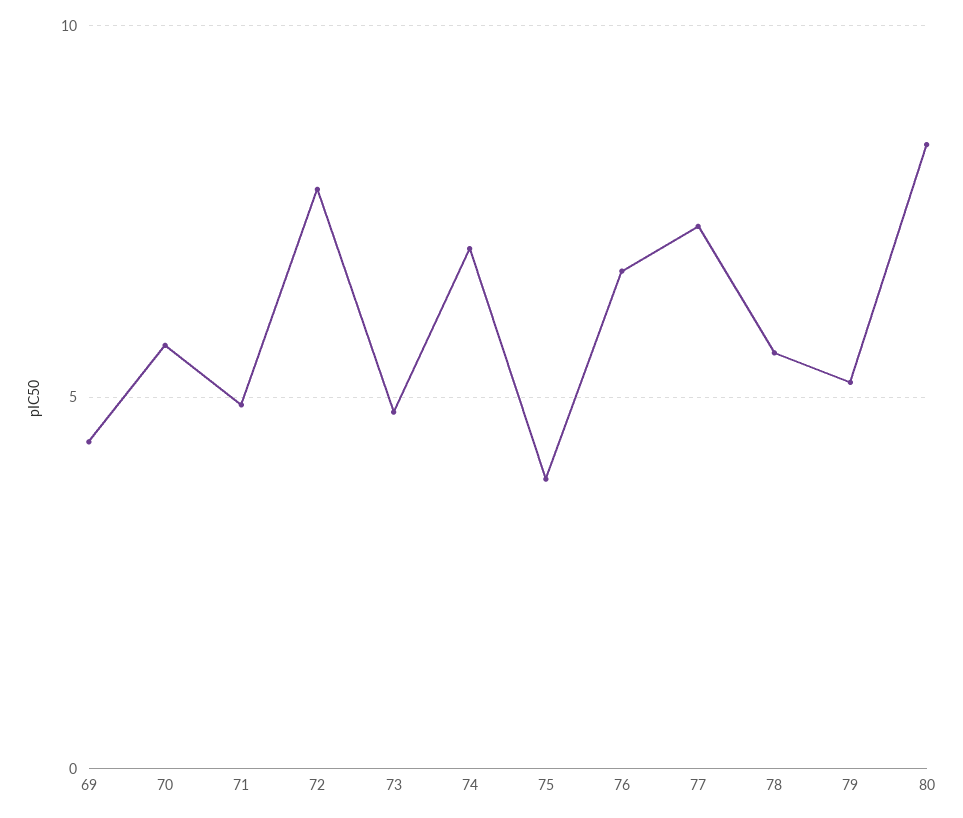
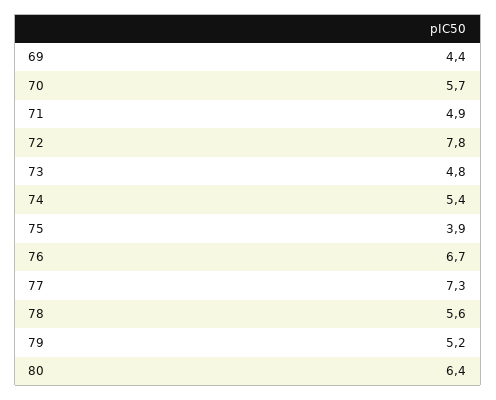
74: 7 -> 5.4
80: 8.5 -> 6.4

